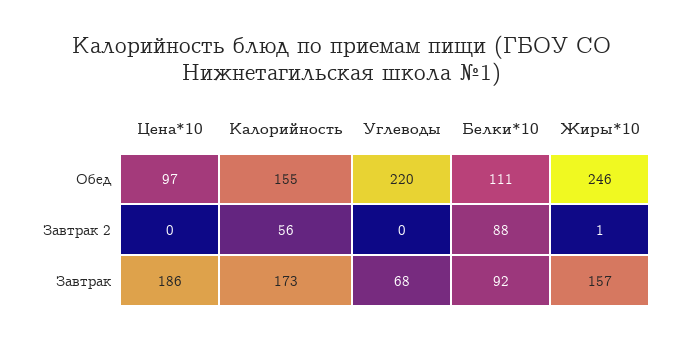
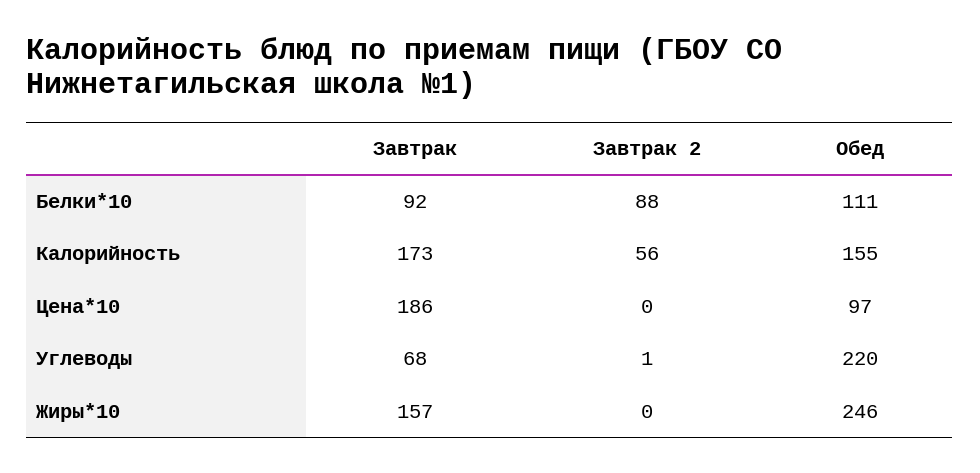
Углеводы, Завтрак 2: 0 -> 1
Жиры*10, Завтрак 2: 1 -> 0

